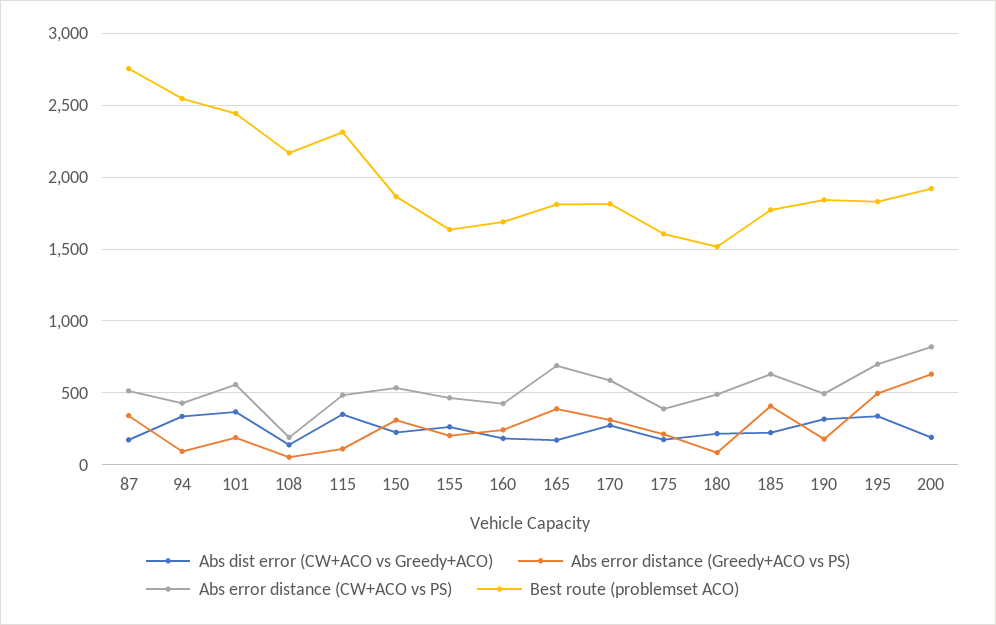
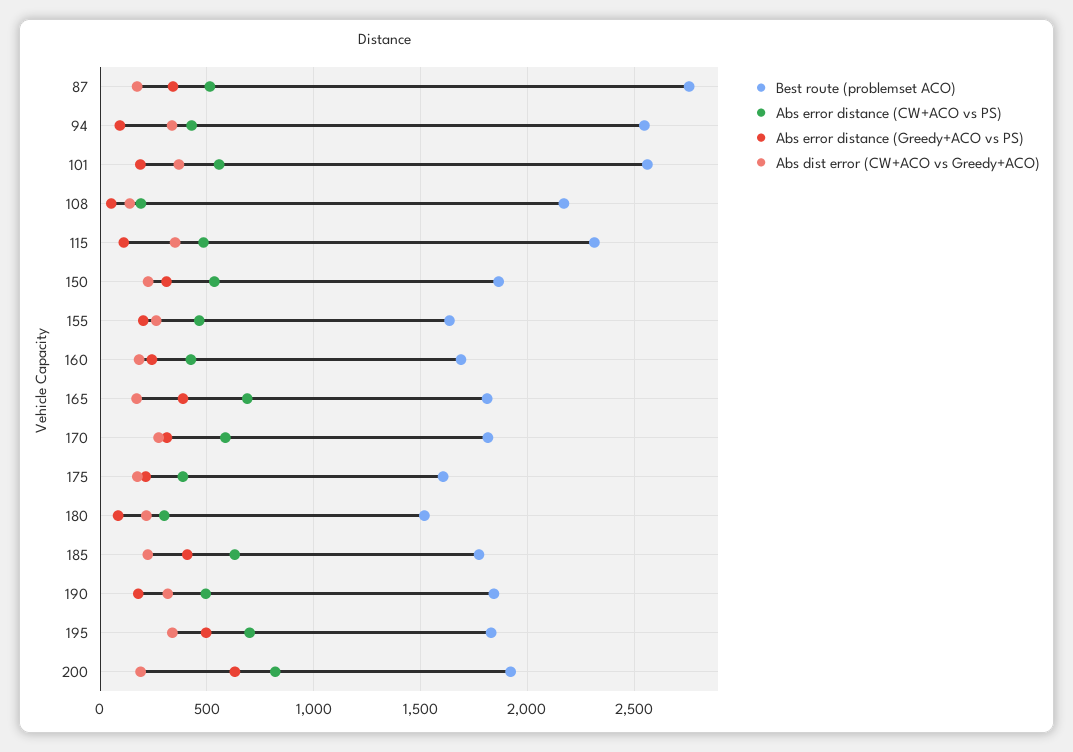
Best route (problemset ACO), 101: 2450 -> 2550
Abs error distance (CW+ACO vs PS), 180: 500 -> 300

